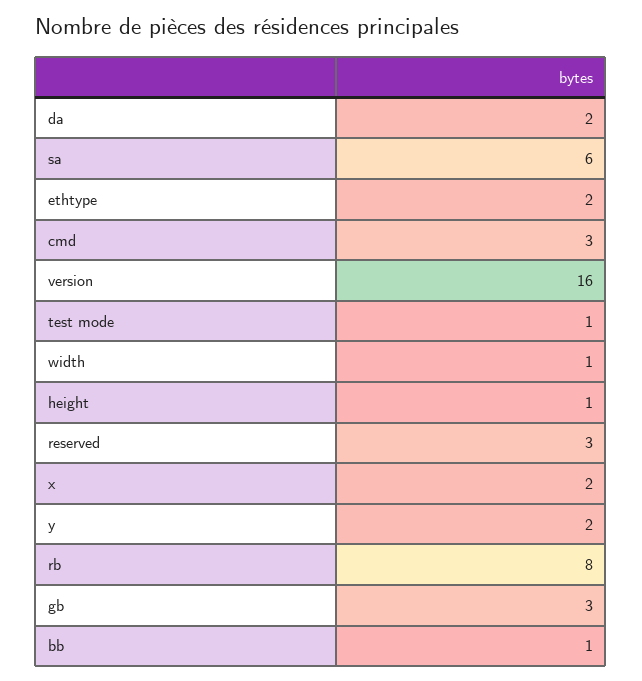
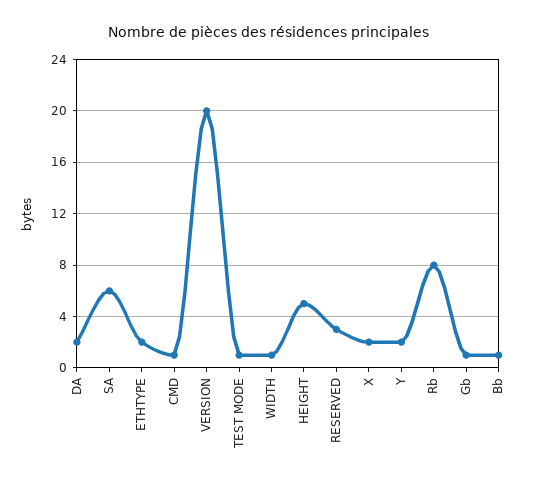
cmd: 3 -> 1
version: 16 -> 20
height: 1 -> 5
gb: 3 -> 1

